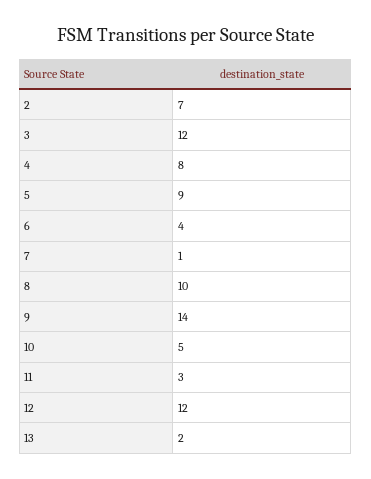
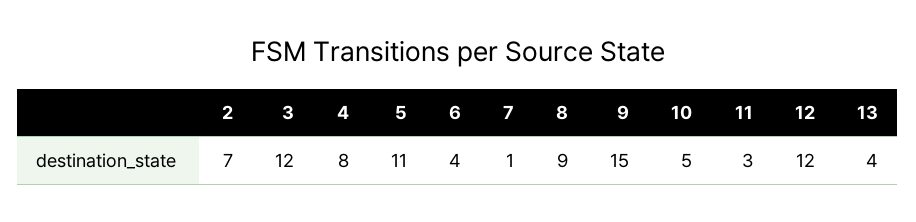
5: 9 -> 11
8: 10 -> 9
9: 14 -> 15
13: 2 -> 4

